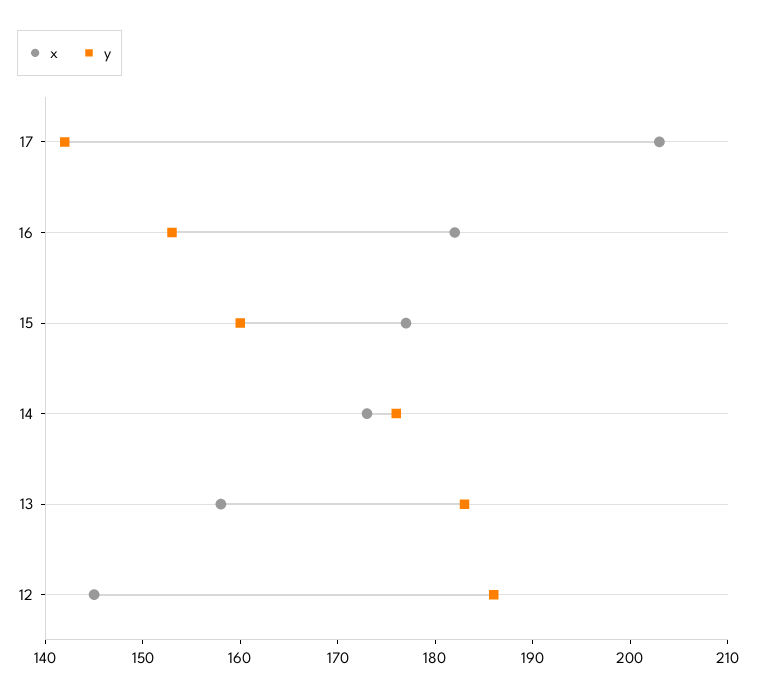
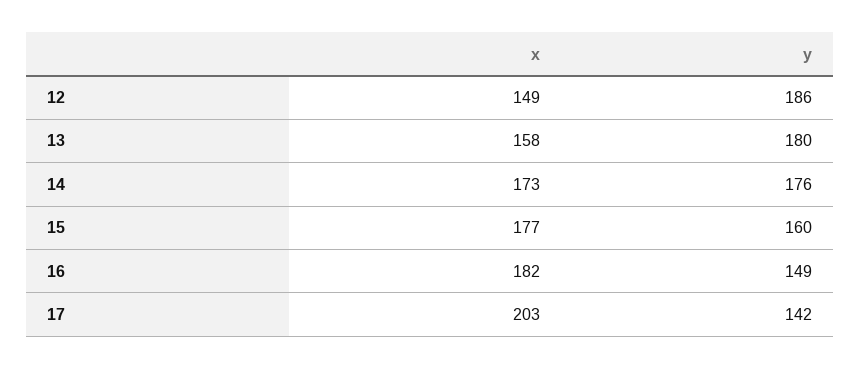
y, 16: 153 -> 149
y, 13: 183 -> 180
x, 12: 145 -> 149

